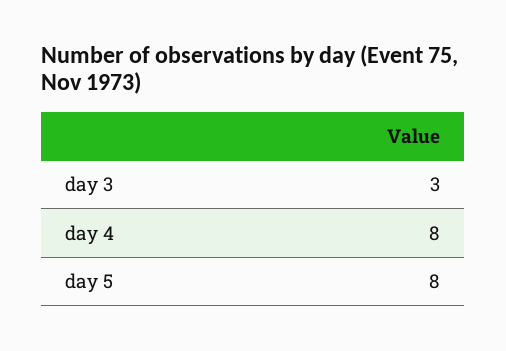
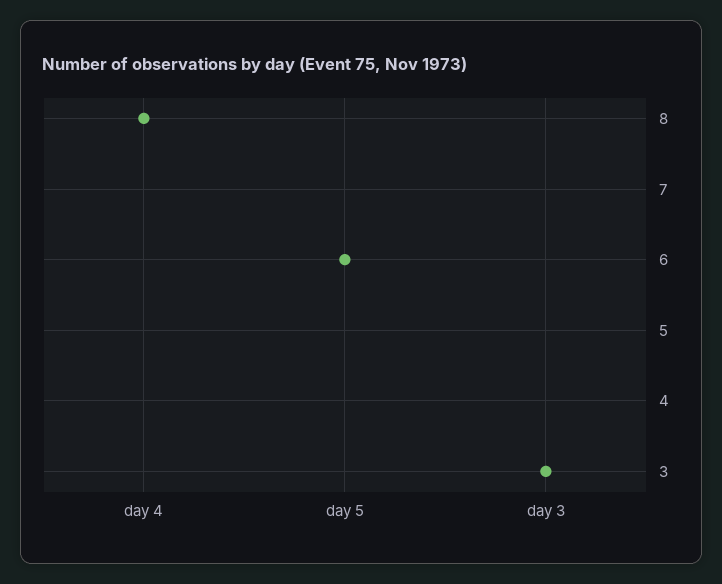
day 5: 8 -> 6

